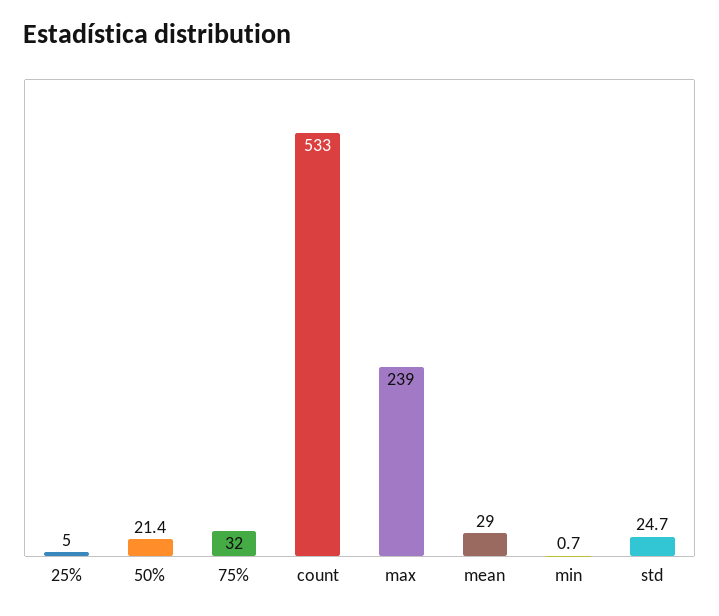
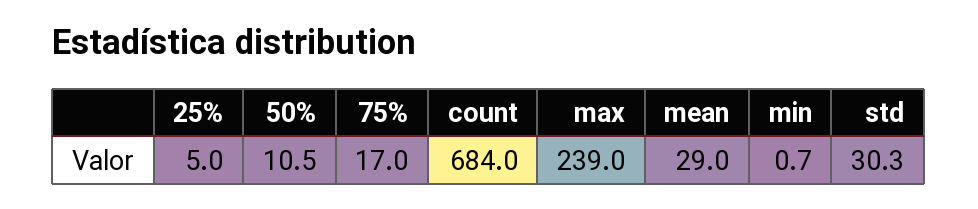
50%: 21.4 -> 10.5
75%: 32 -> 17
count: 533 -> 684
std: 24.7 -> 30.3

